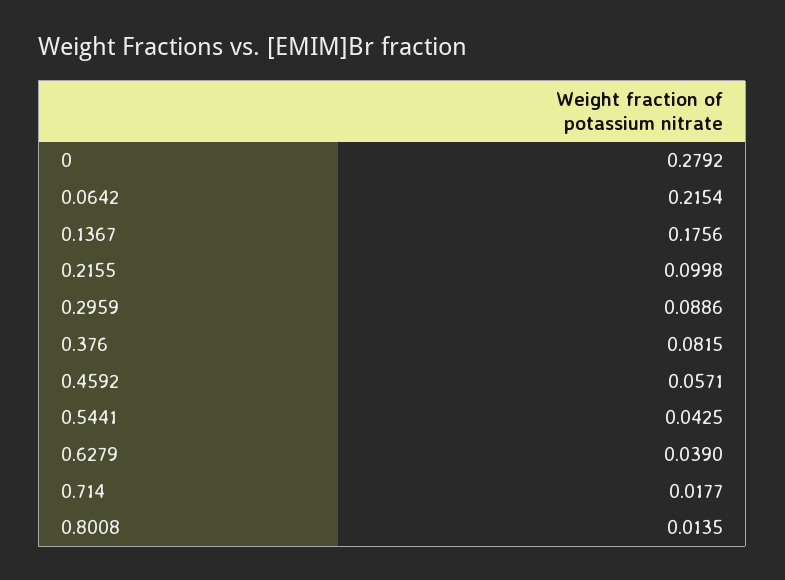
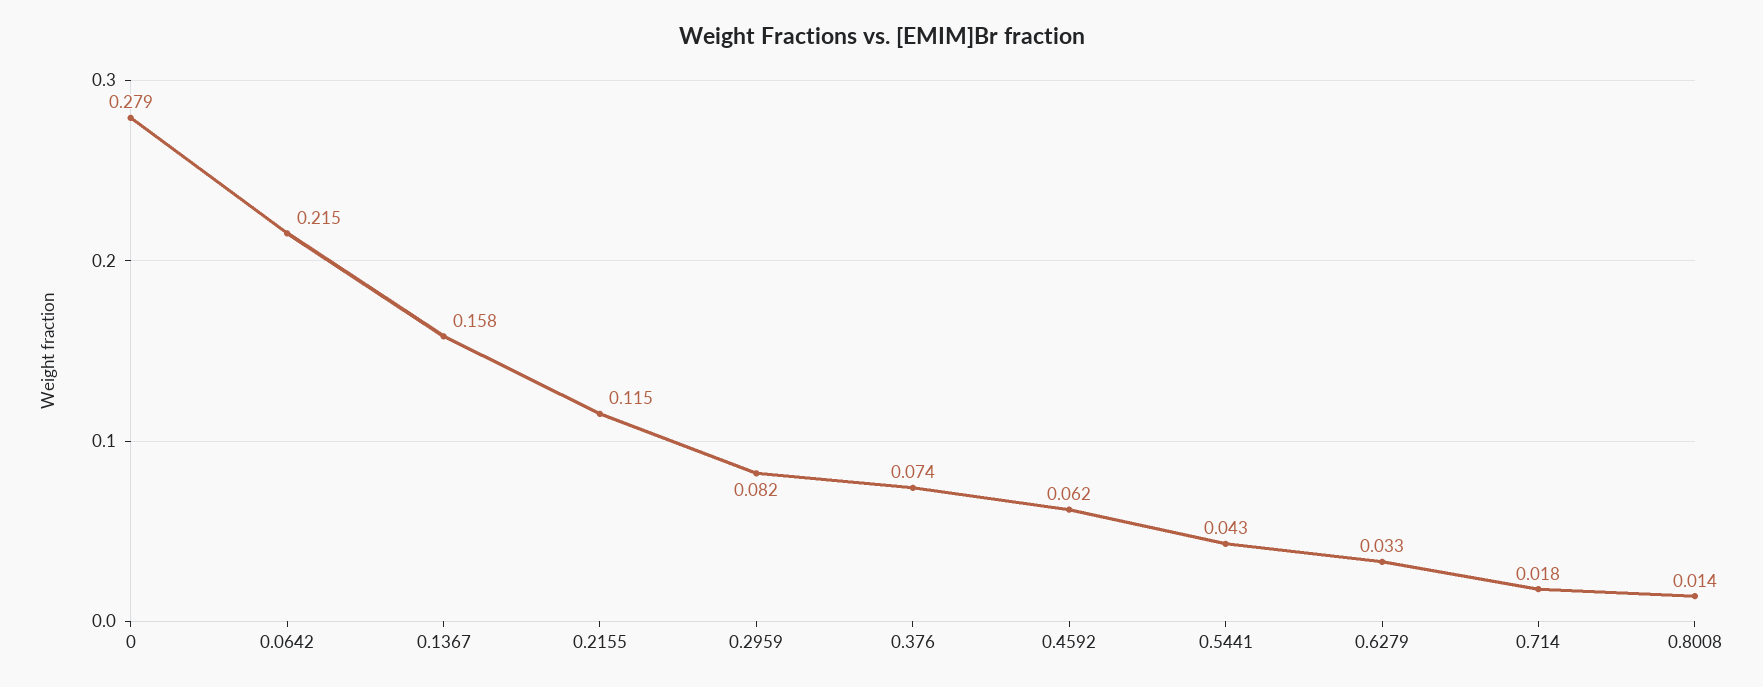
0.1367: 0.1756 -> 0.158
0.2155: 0.0998 -> 0.115
0.2959: 0.0886 -> 0.082
0.376: 0.0815 -> 0.074
0.4592: 0.0571 -> 0.062
0.6279: 0.039 -> 0.033

